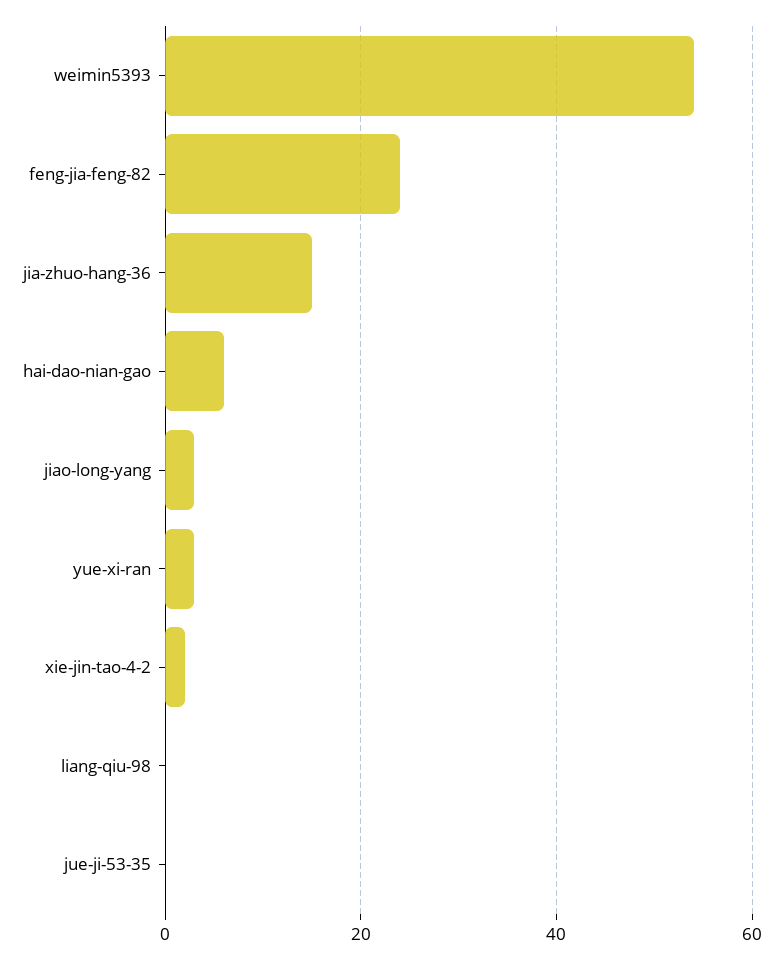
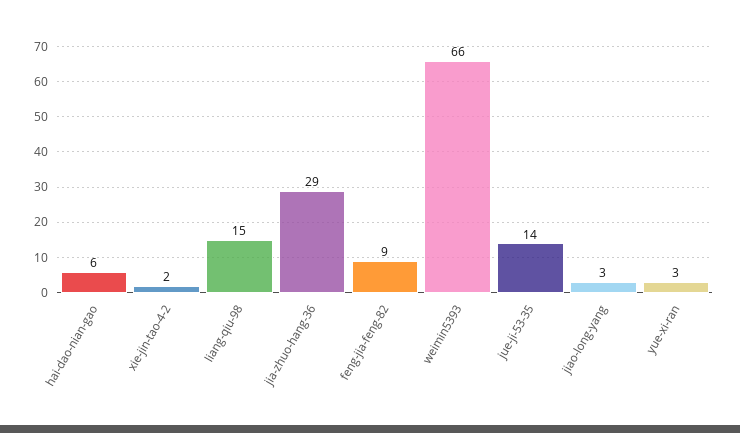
weimin5393: 55 -> 66
feng-jia-feng-82: 25 -> 9
jia-zhuo-hang-36: 15 -> 29
liang-qiu-98: 0 -> 15
jue-ji-53-35: 0 -> 14

